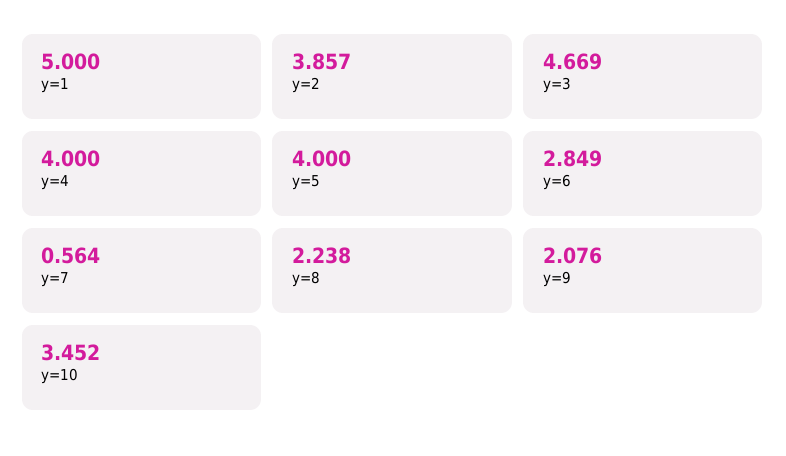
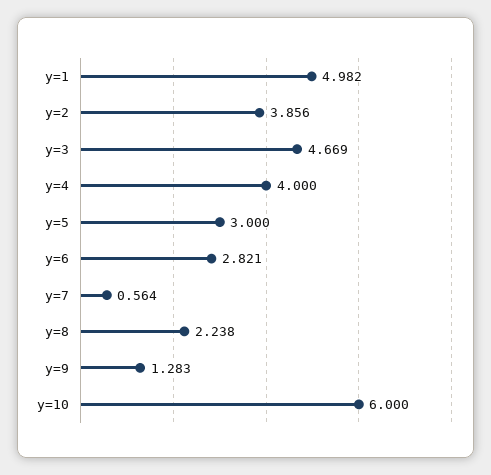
y=1: 5 -> 4.982
y=2: 3.857 -> 3.856
y=5: 4 -> 3
y=6: 2.849 -> 2.821
y=9: 2.076 -> 1.283
y=10: 3.452 -> 6

